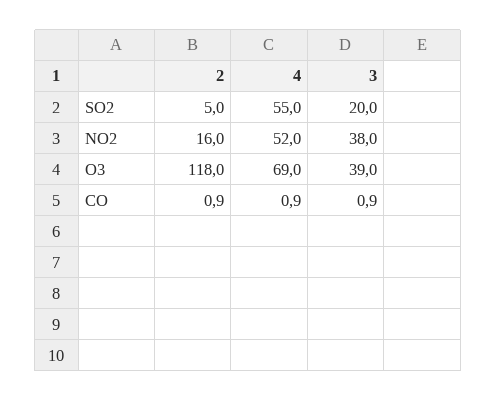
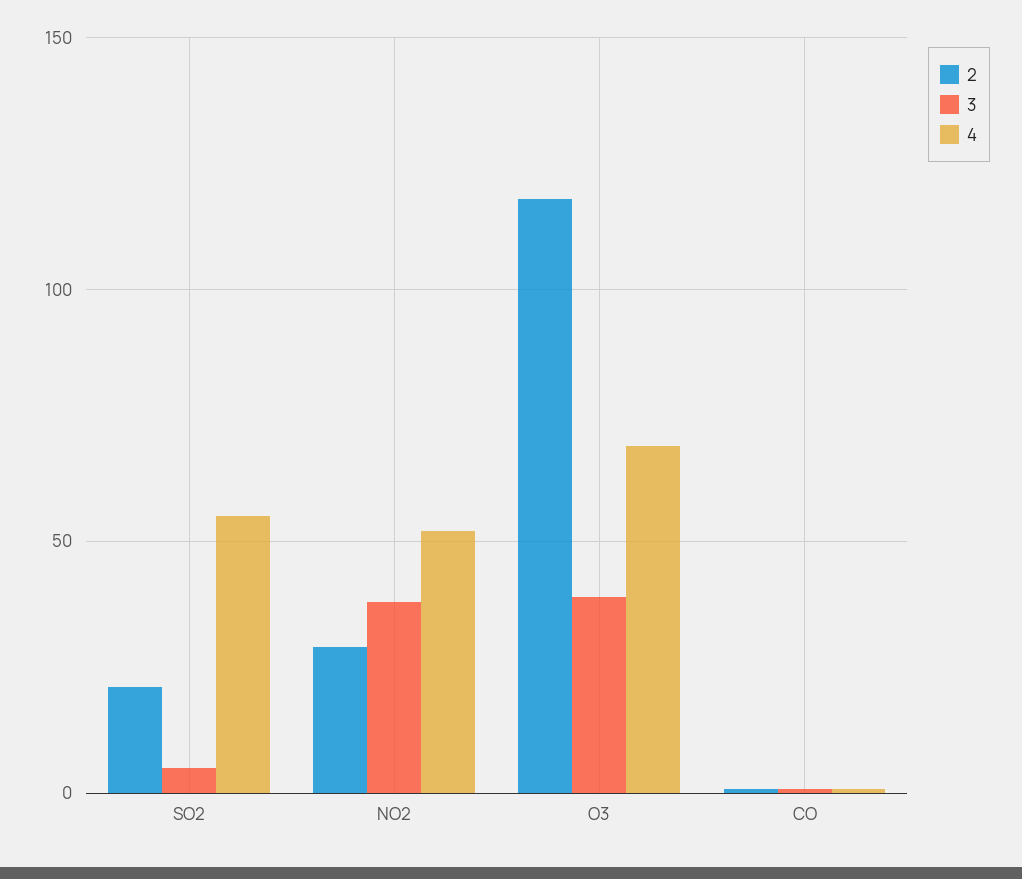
2, SO2: 5 -> 20
3, SO2: 20 -> 5
2, NO2: 16 -> 30

